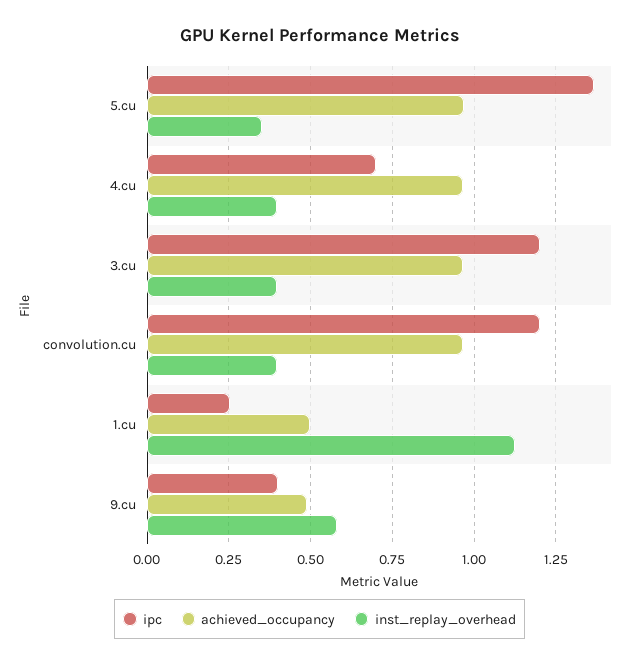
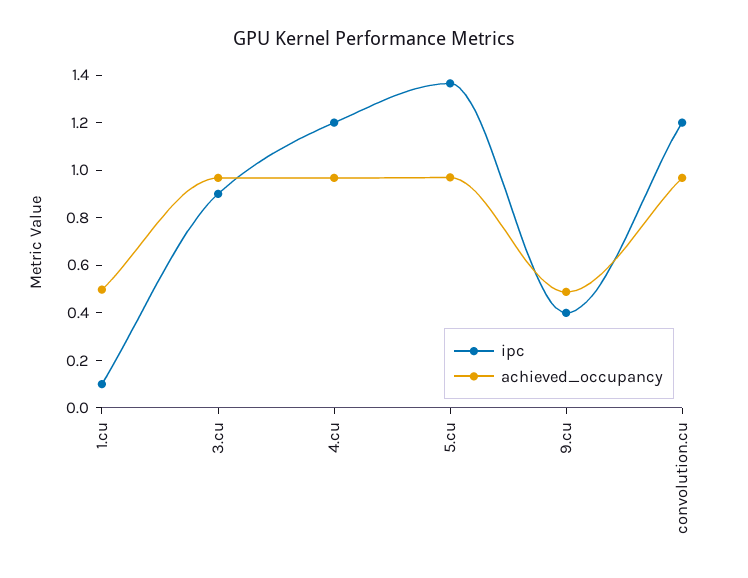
inst_replay_overhead, 5.cu: 0.35 -> none
ipc, 4.cu: 0.7 -> 1.2
inst_replay_overhead, 4.cu: 0.4 -> none
ipc, 3.cu: 1.2 -> 0.9
inst_replay_overhead, 3.cu: 0.4 -> none
inst_replay_overhead, convolution.cu: 0.4 -> none
ipc, 1.cu: 0.25 -> 0.1
inst_replay_overhead, 1.cu: 1.125 -> none
inst_replay_overhead, 9.cu: 0.575 -> none

